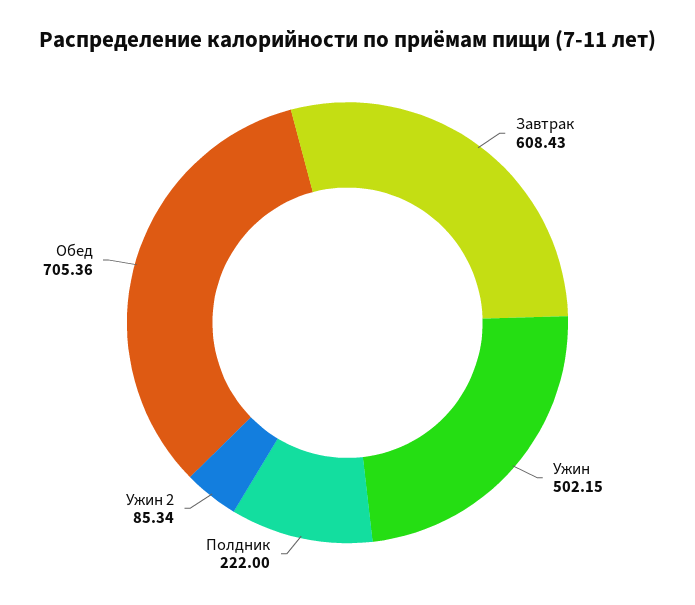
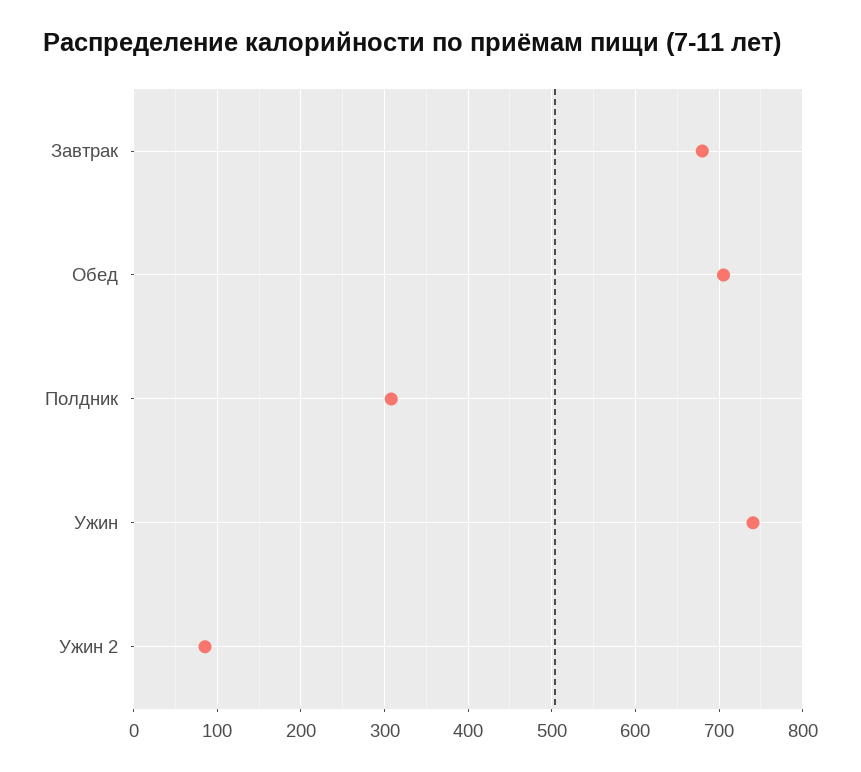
Завтрак: 608.43 -> 680
Ужин: 502.15 -> 740
Полдник: 222 -> 310

